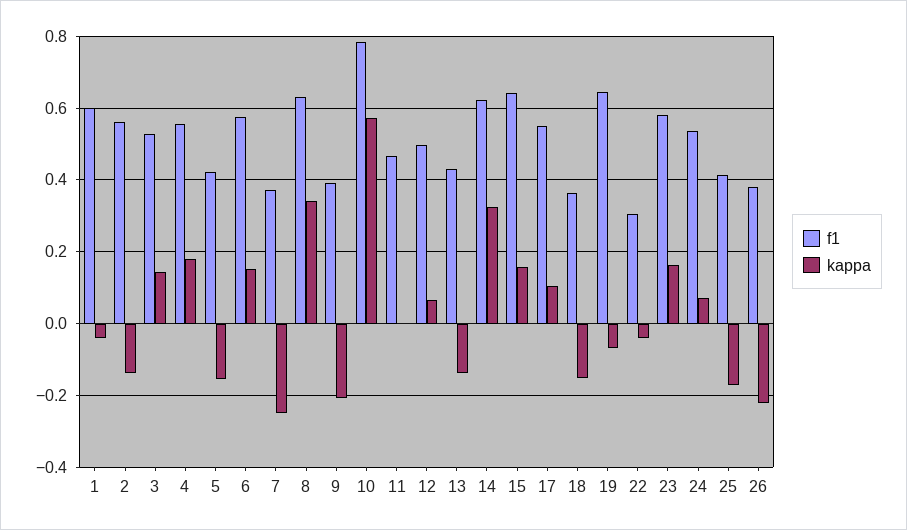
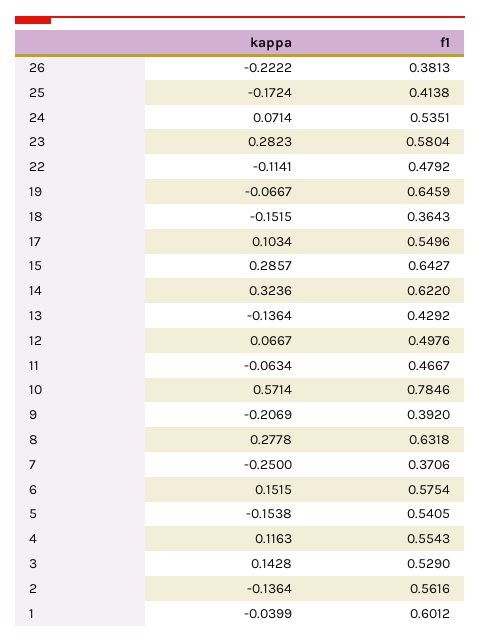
kappa, 4: 0.18 -> 0.1163
f1, 5: 0.42 -> 0.5405
kappa, 8: 0.34 -> 0.2778
kappa, 11: 0 -> -0.0634
kappa, 15: 0.16 -> 0.2857
f1, 22: 0.3 -> 0.4792
kappa, 22: -0.04 -> -0.1141
kappa, 23: 0.16 -> 0.2823

